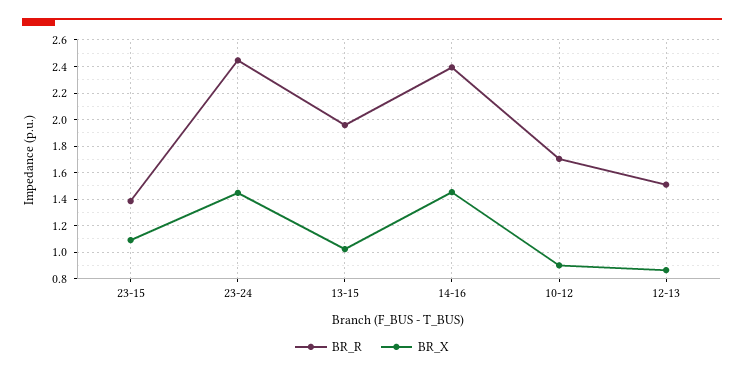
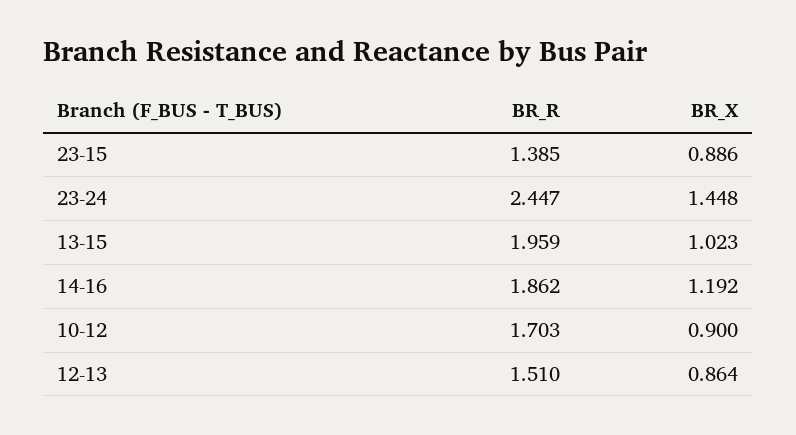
BR_X, 23-15: 1.1 -> 0.886
BR_R, 14-16: 2.4 -> 1.862
BR_X, 14-16: 1.45 -> 1.192

